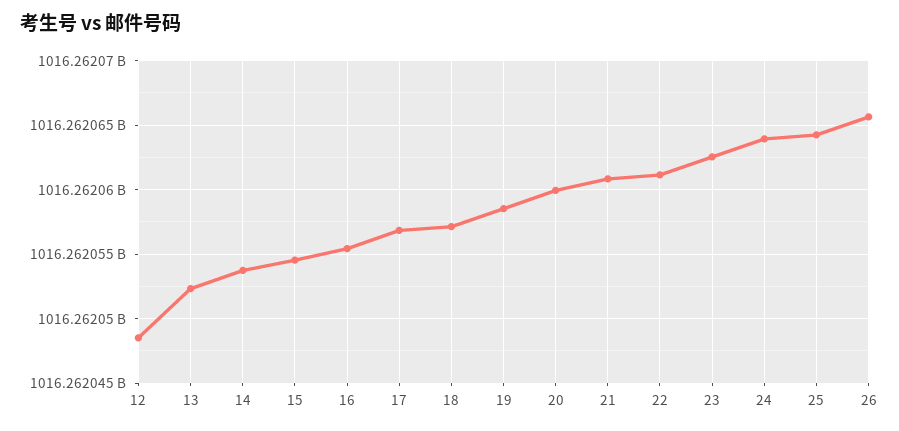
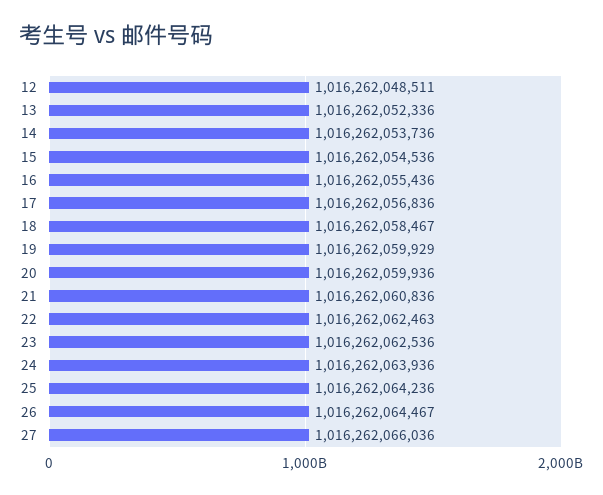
18: 1016262057000 -> 1016262058467
19: 1016262058500 -> 1016262059929
22: 1016262061000 -> 1016262062463
26: 1016262065500 -> 1016262064467
27: none -> 1016262066036

